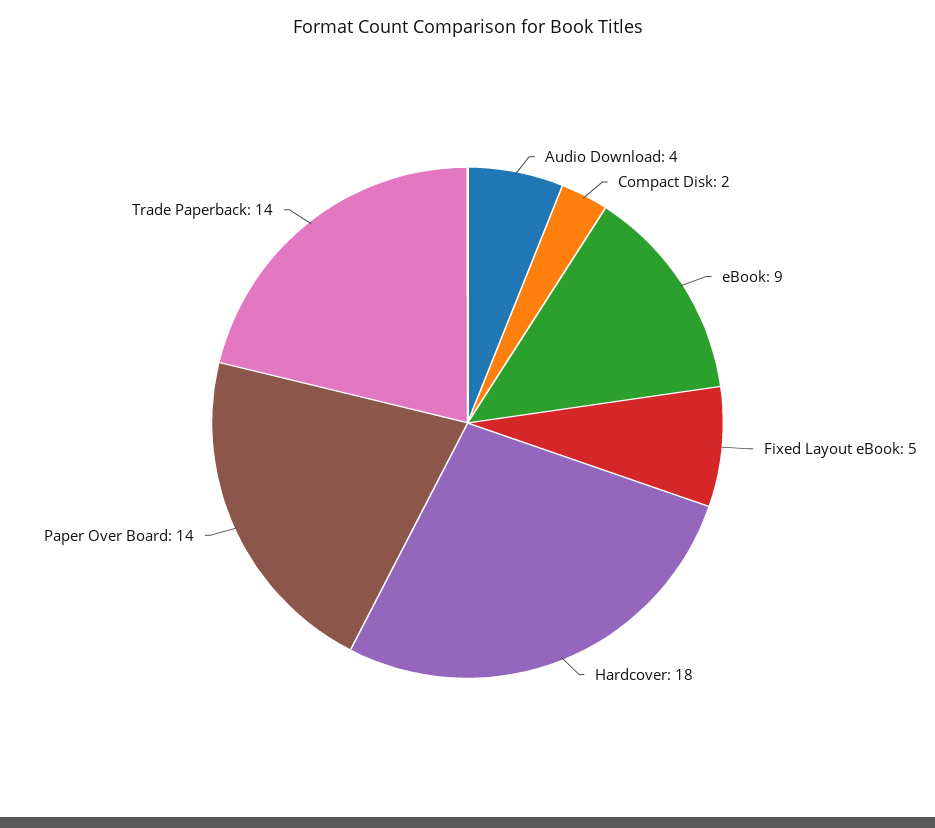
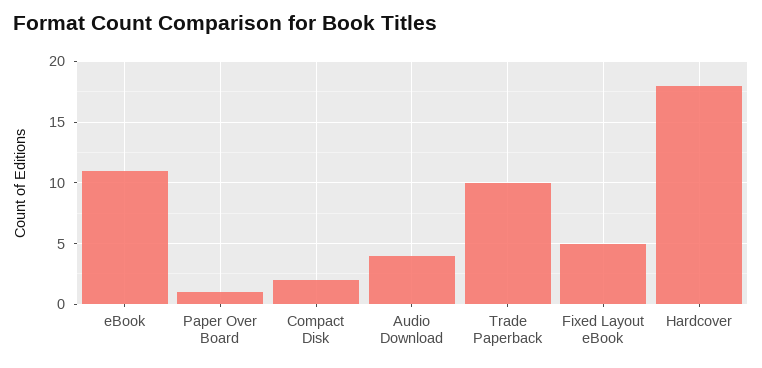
eBook: 9 -> 11
Paper Over Board: 14 -> 1
Trade Paperback: 14 -> 10

